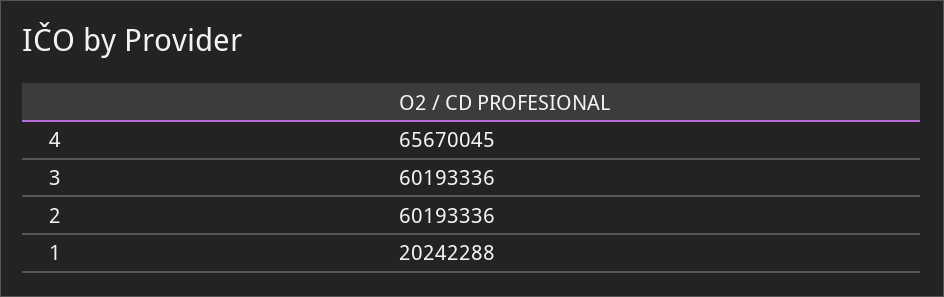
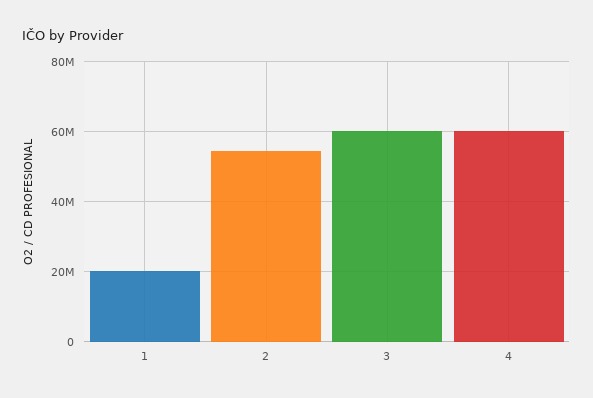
4: 65670045 -> 60000000
2: 60193336 -> 54000000

